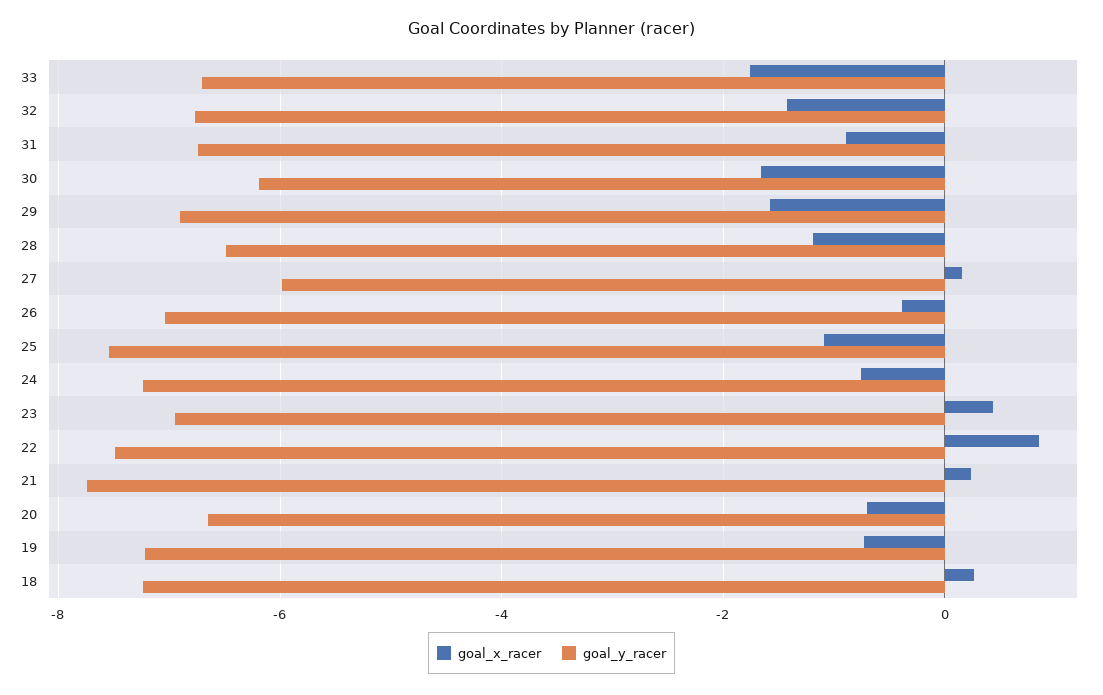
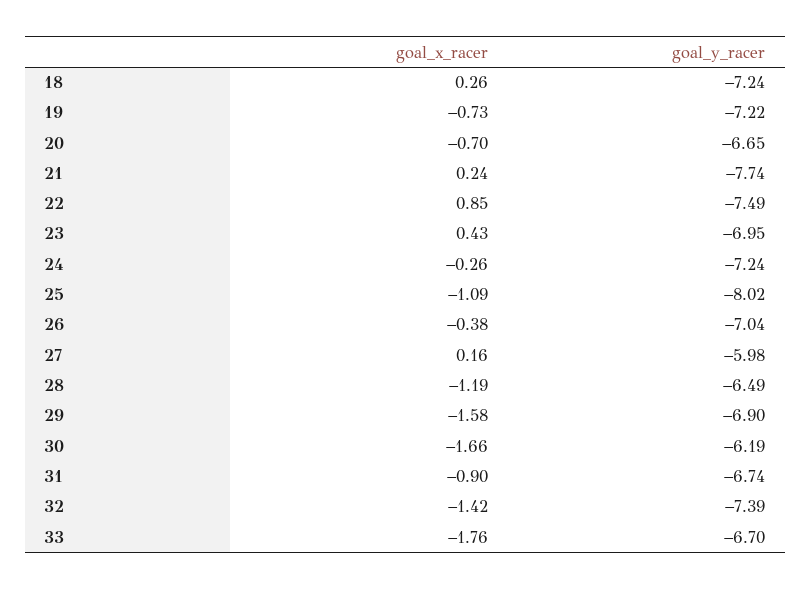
goal_y_racer, 32: -6.8 -> -7.39
goal_y_racer, 25: -7.6 -> -8.02
goal_x_racer, 24: -0.8 -> -0.26

